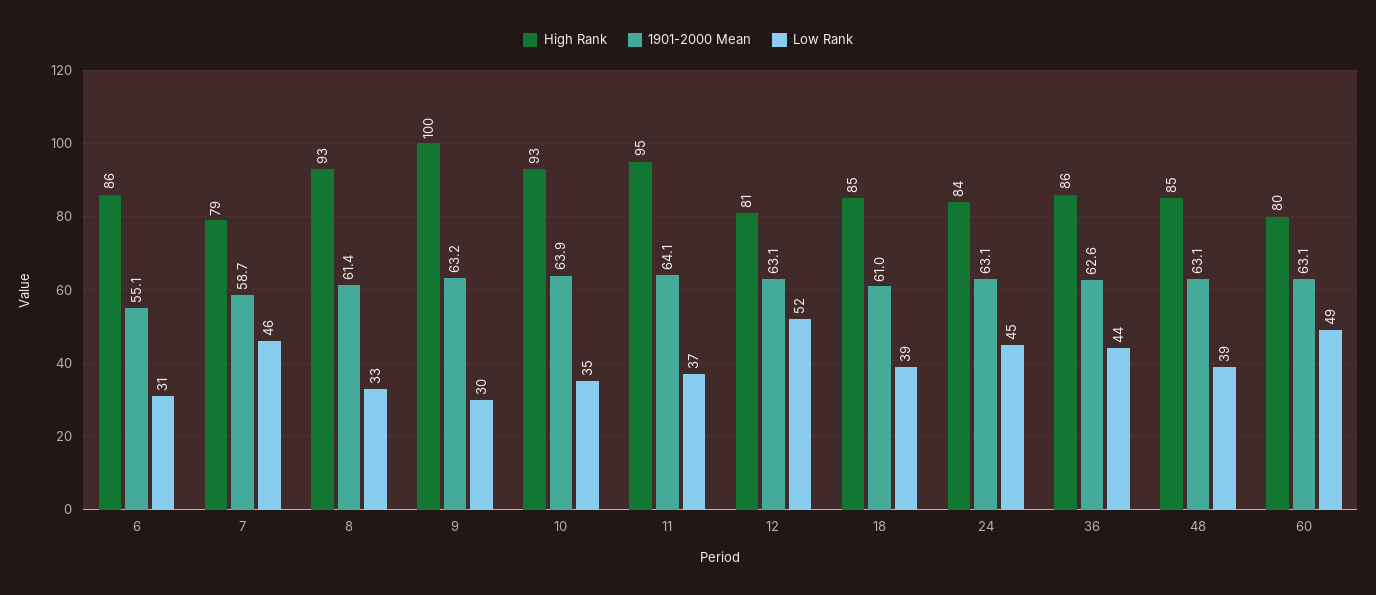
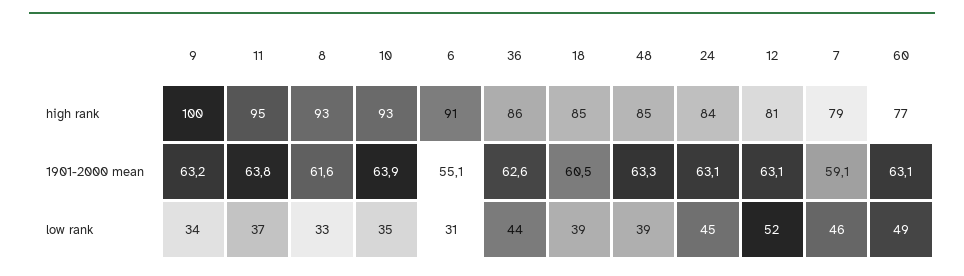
High Rank, 6: 86 -> 91
1901-2000 Mean, 7: 58.7 -> 59.1
1901-2000 Mean, 8: 61.4 -> 61.6
Low Rank, 9: 30 -> 34
1901-2000 Mean, 11: 64.1 -> 63.8
1901-2000 Mean, 18: 61 -> 60.5
1901-2000 Mean, 48: 63.1 -> 63.3
High Rank, 60: 80 -> 77

